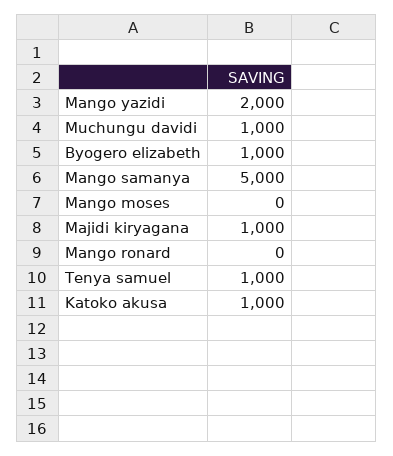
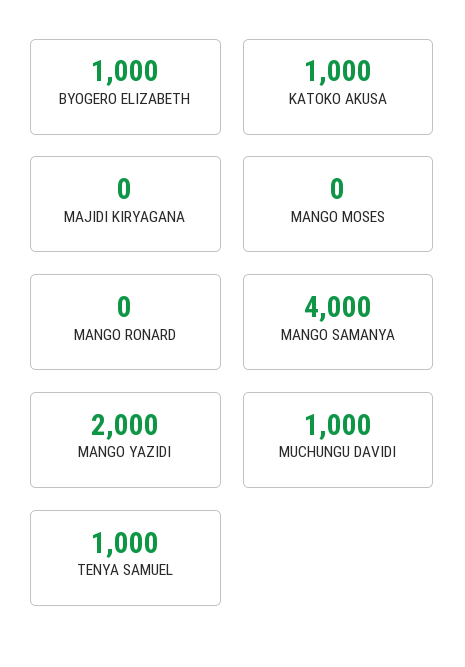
Mango samanya: 5000 -> 4000
Majidi kiryagana: 1000 -> 0

